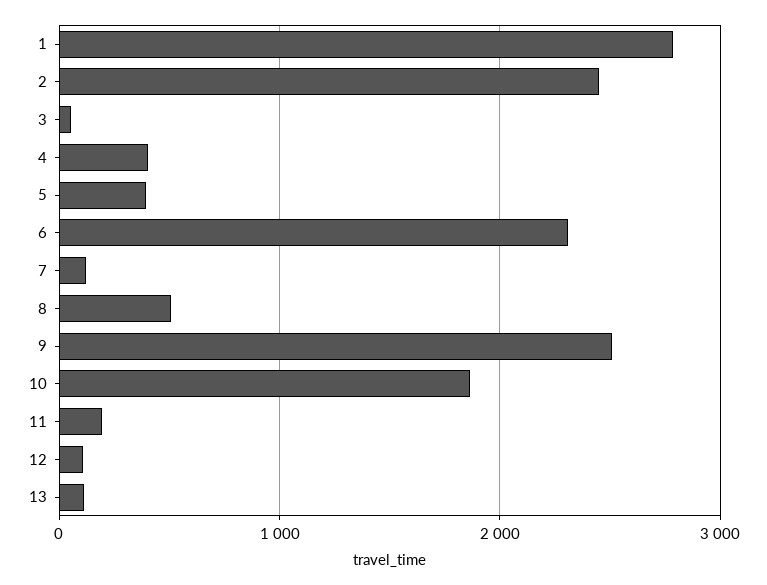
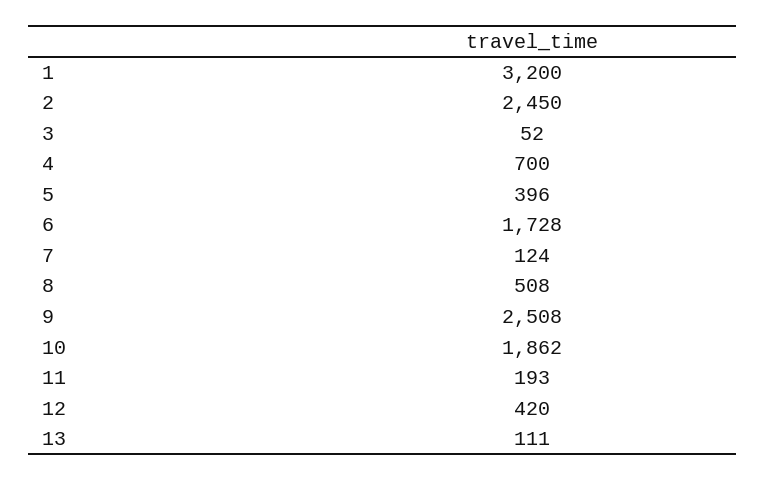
1: 2800 -> 3200
4: 400 -> 700
6: 2300 -> 1728
12: 100 -> 420

